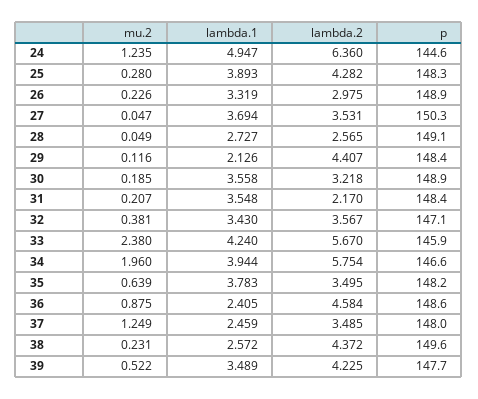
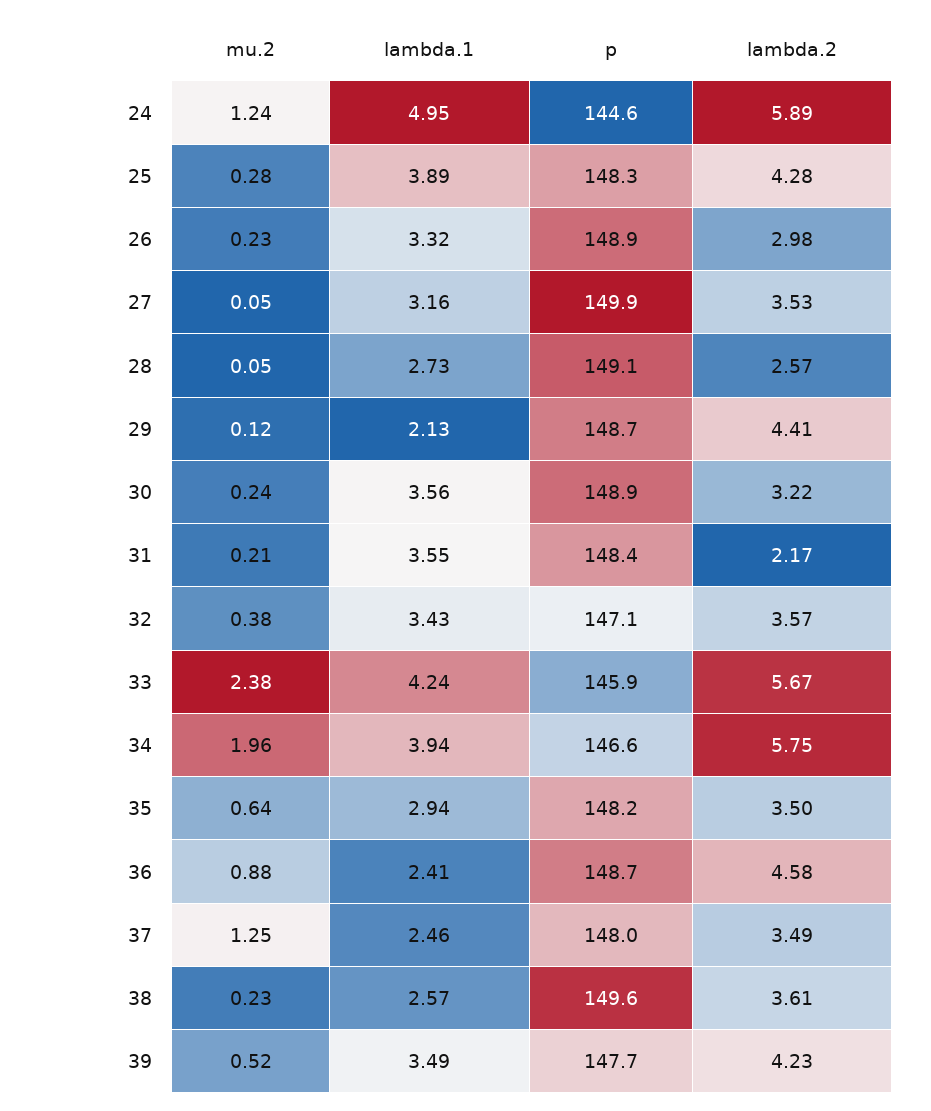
lambda.2, 24: 6.36 -> 5.89
lambda.1, 27: 3.694 -> 3.16
p, 27: 150.3 -> 149.9
p, 29: 148.4 -> 148.7
mu.2, 30: 0.185 -> 0.24
lambda.1, 35: 3.783 -> 2.94
p, 36: 148.6 -> 148.7
lambda.2, 38: 4.372 -> 3.61

